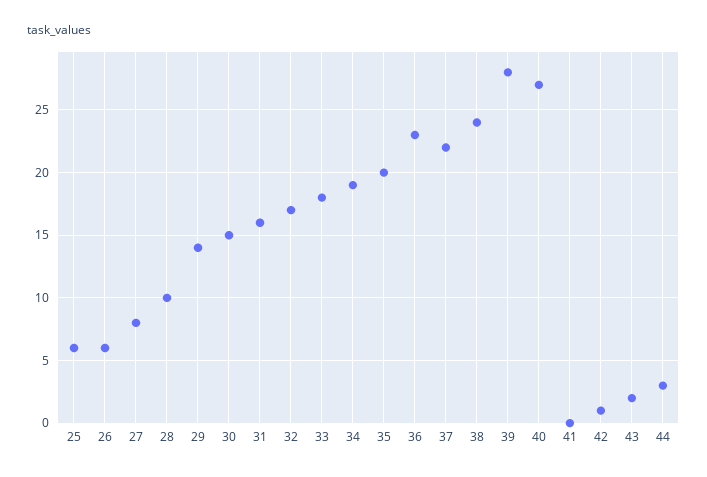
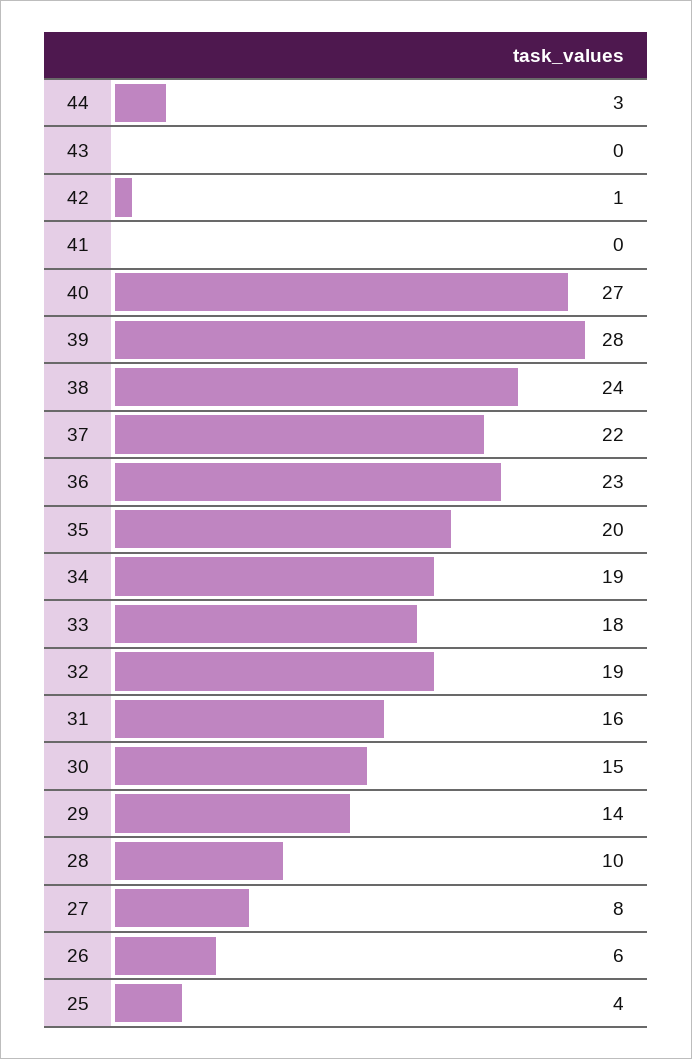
25: 6 -> 4
32: 17 -> 19
43: 2 -> 0

